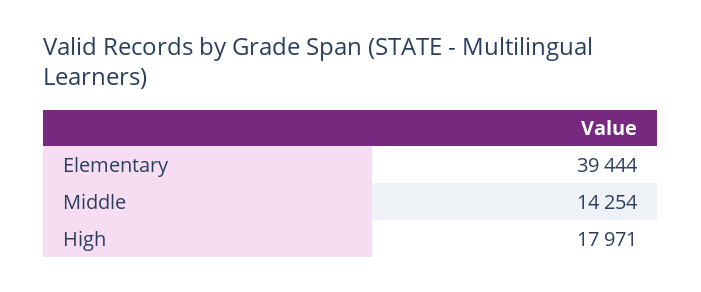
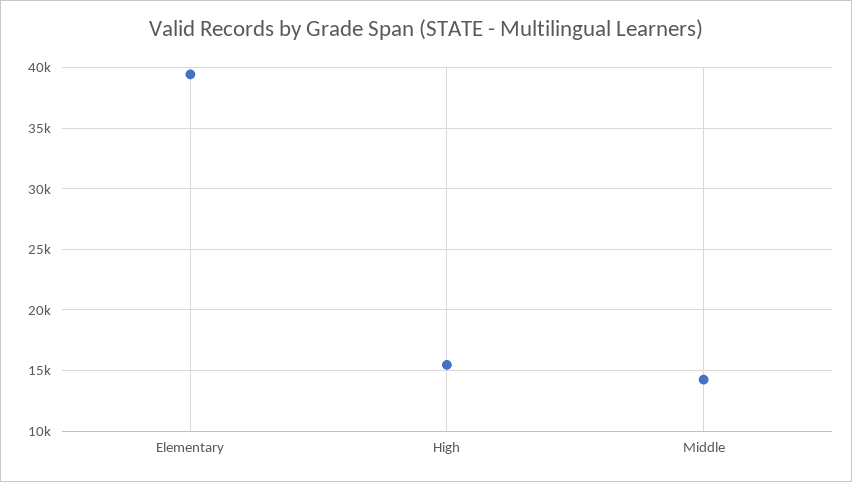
High: 17971 -> 15500

